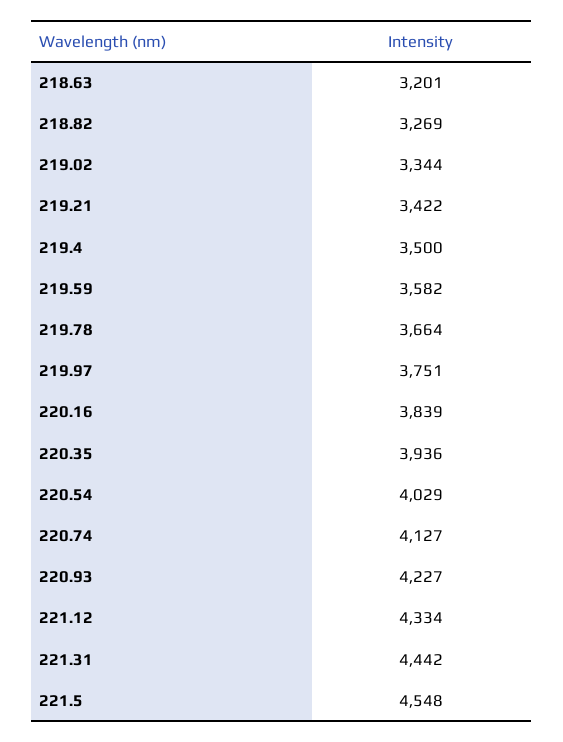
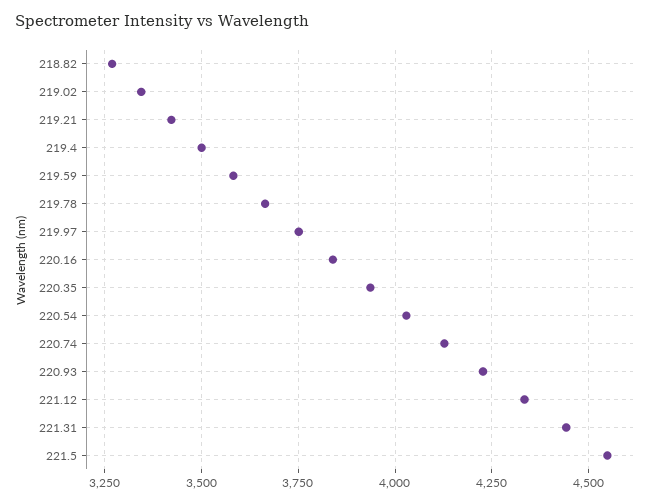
218.63: 3201 -> none

